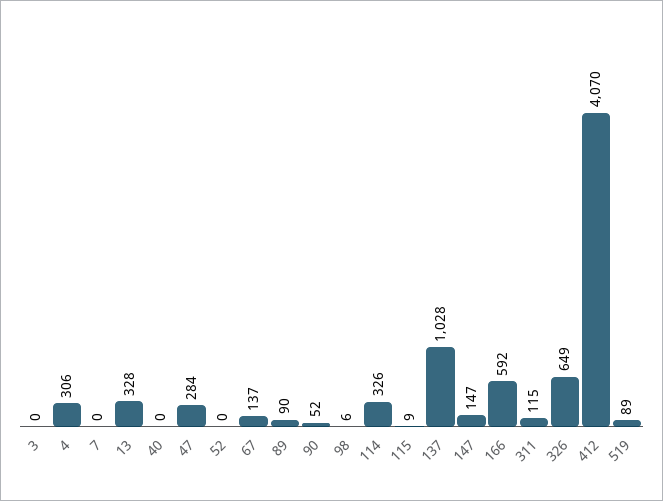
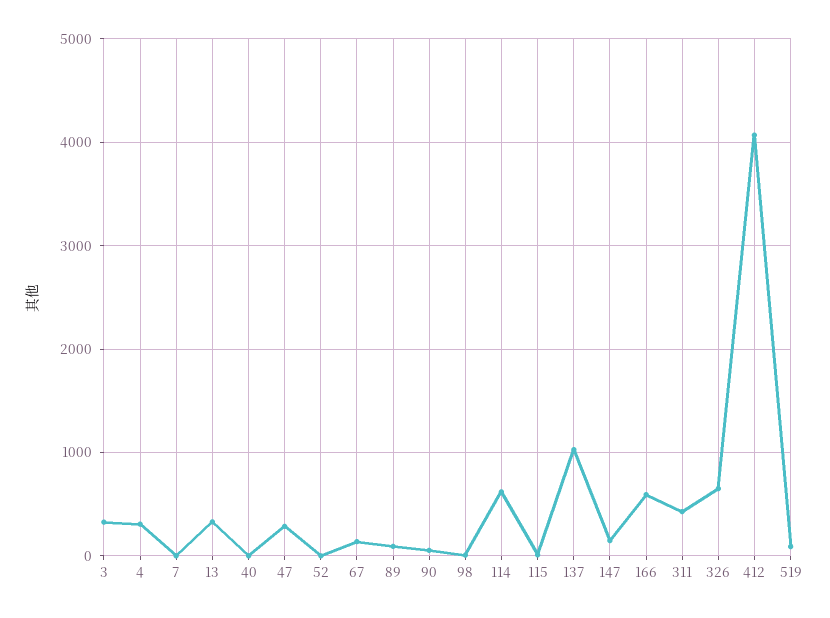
3: 0 -> 300
114: 326 -> 600
311: 115 -> 400

